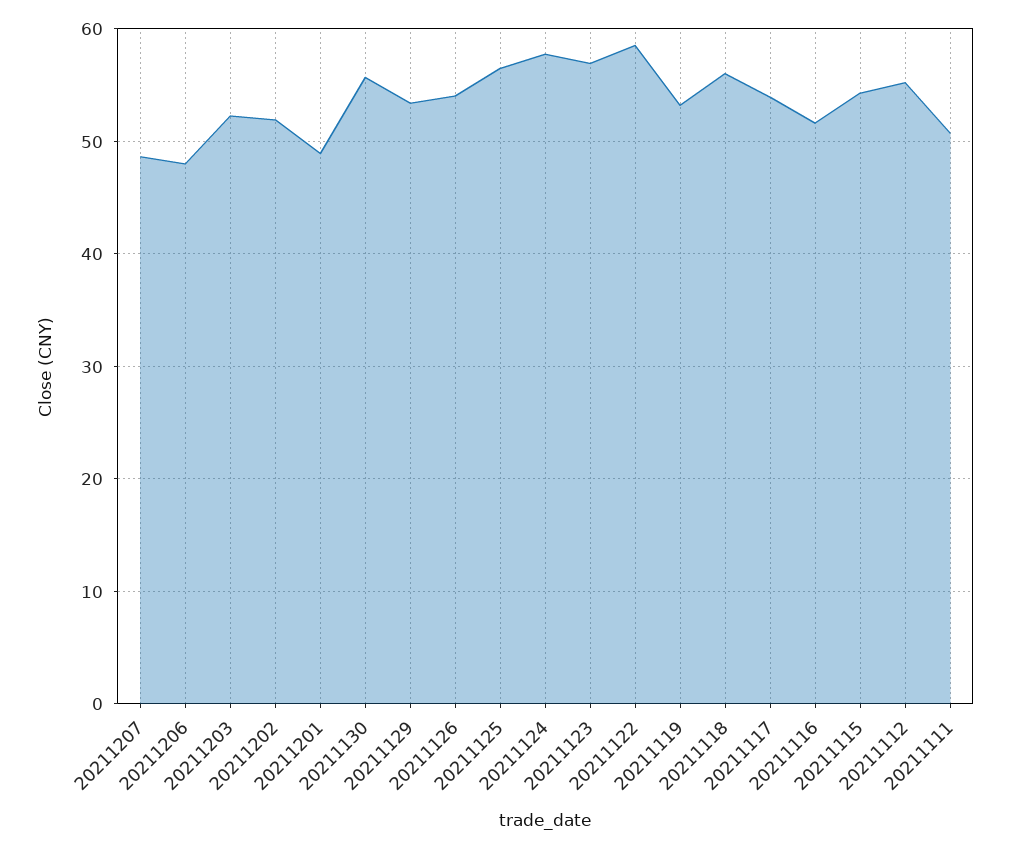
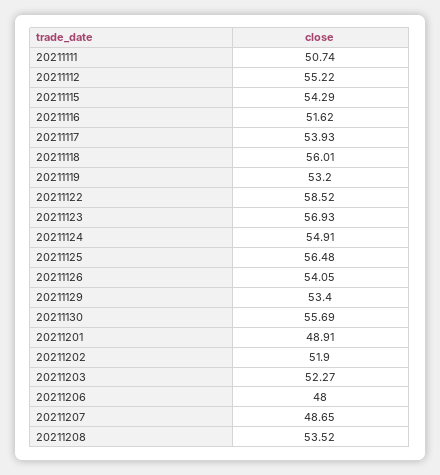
20211124: 58 -> 54.91
20211208: none -> 53.52

